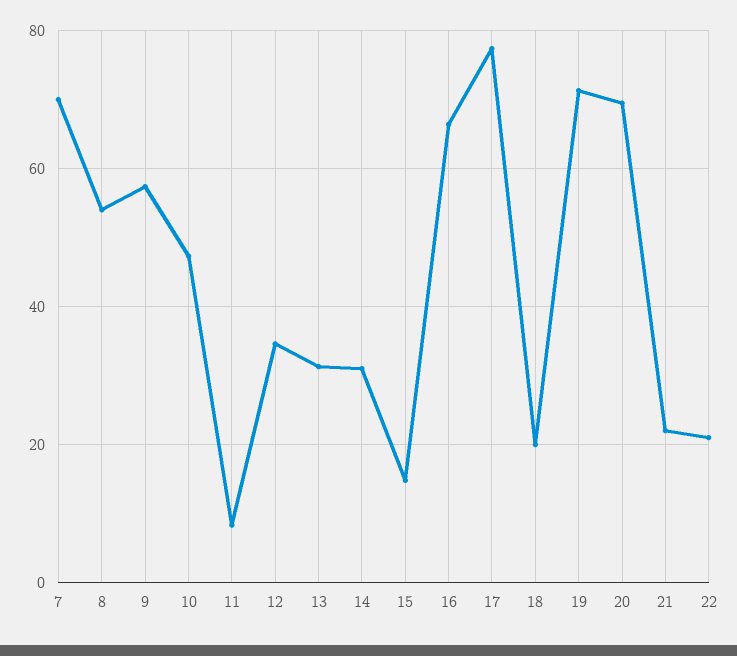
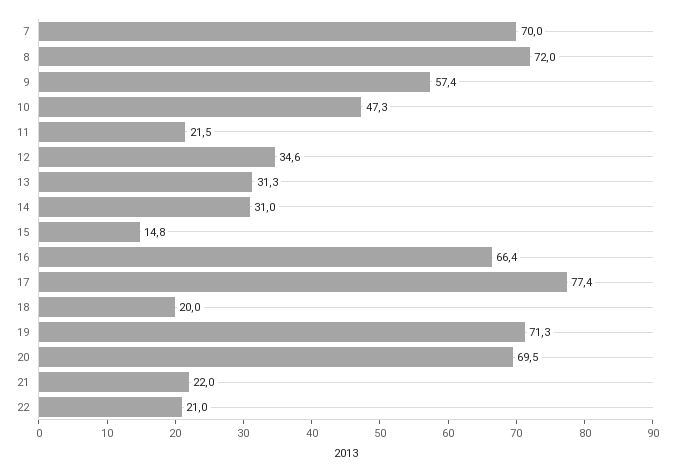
8: 54 -> 72
11: 8 -> 21.5

